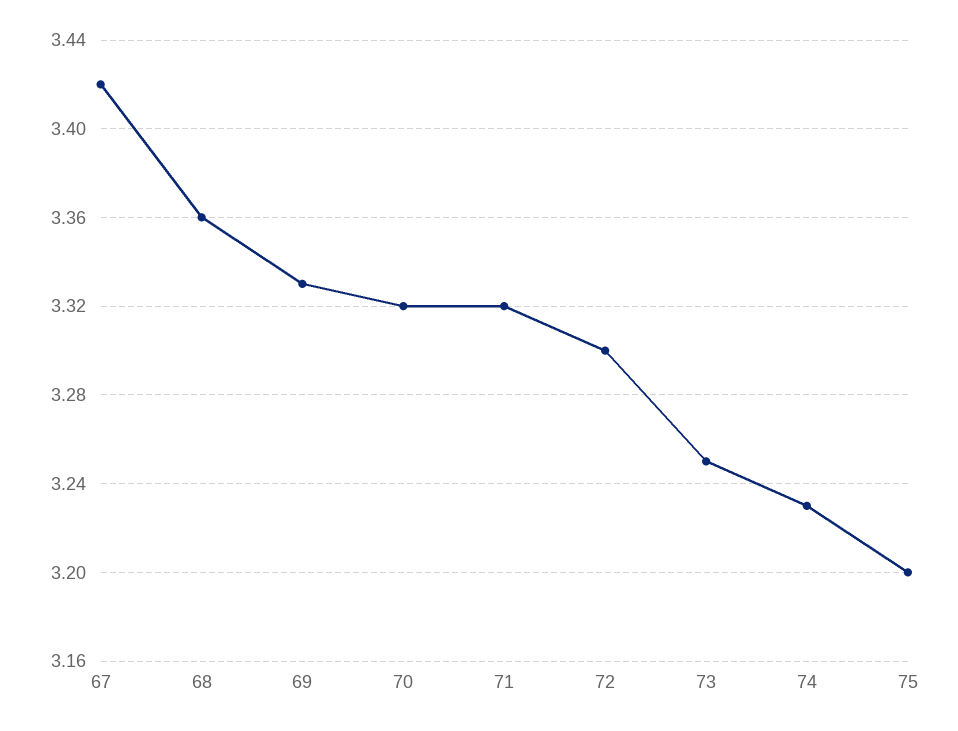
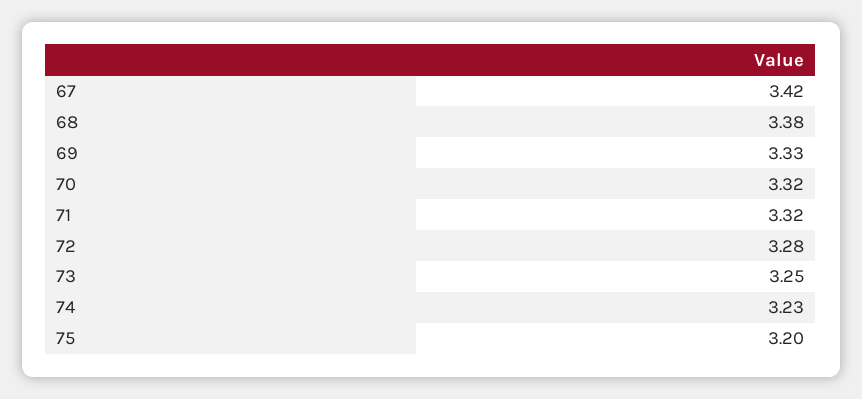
68: 3.36 -> 3.38
72: 3.3 -> 3.28

